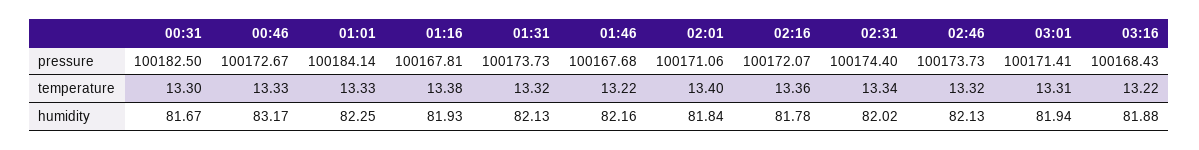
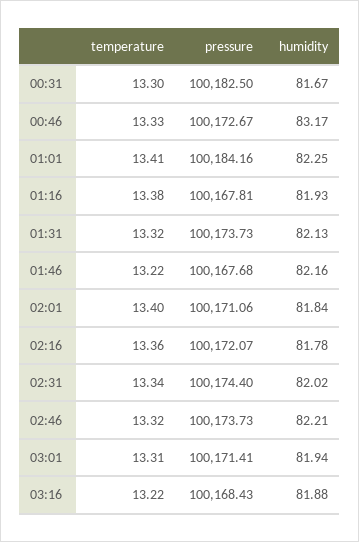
01:01, pressure: 100184.14 -> 100184.16
01:01, temperature: 13.33 -> 13.41
02:46, humidity: 82.13 -> 82.21

